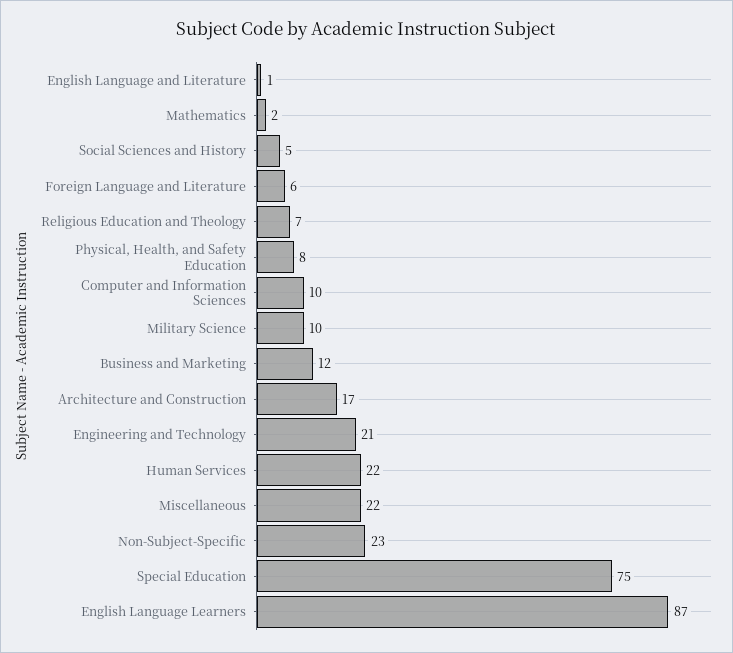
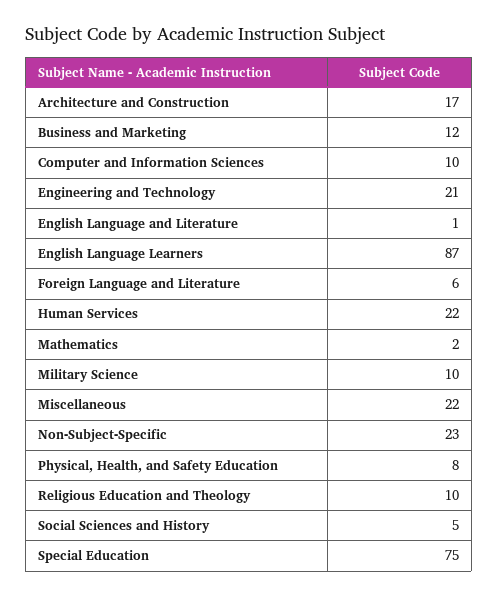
Religious Education and Theology: 7 -> 10

